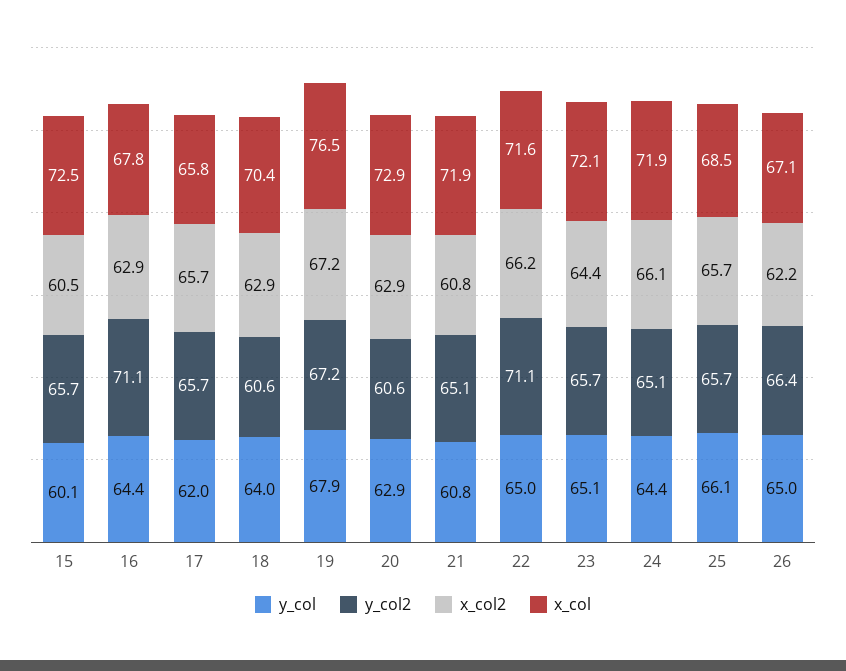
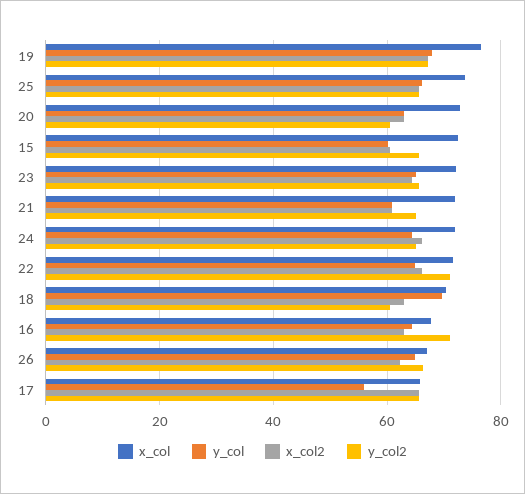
y_col, 17: 62 -> 56
y_col, 18: 64 -> 70
x_col, 25: 68.5 -> 74

